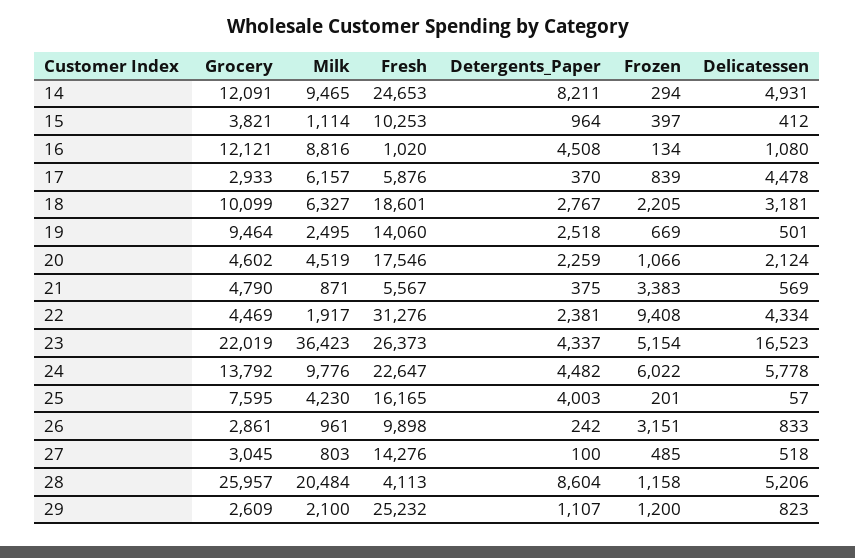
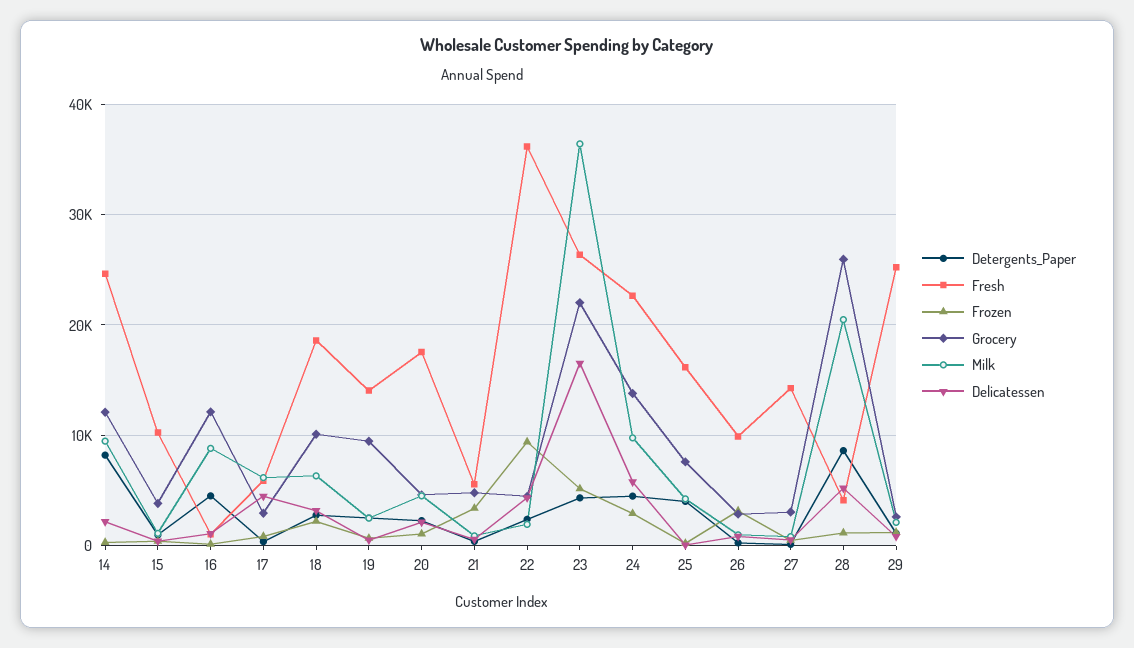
Delicatessen, 14: 4931 -> 2000
Fresh, 22: 31276 -> 36000
Frozen, 24: 6022 -> 3000

